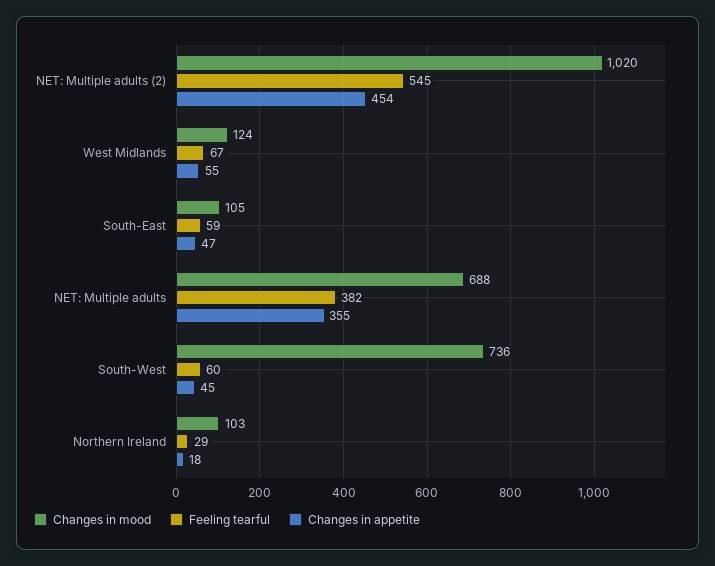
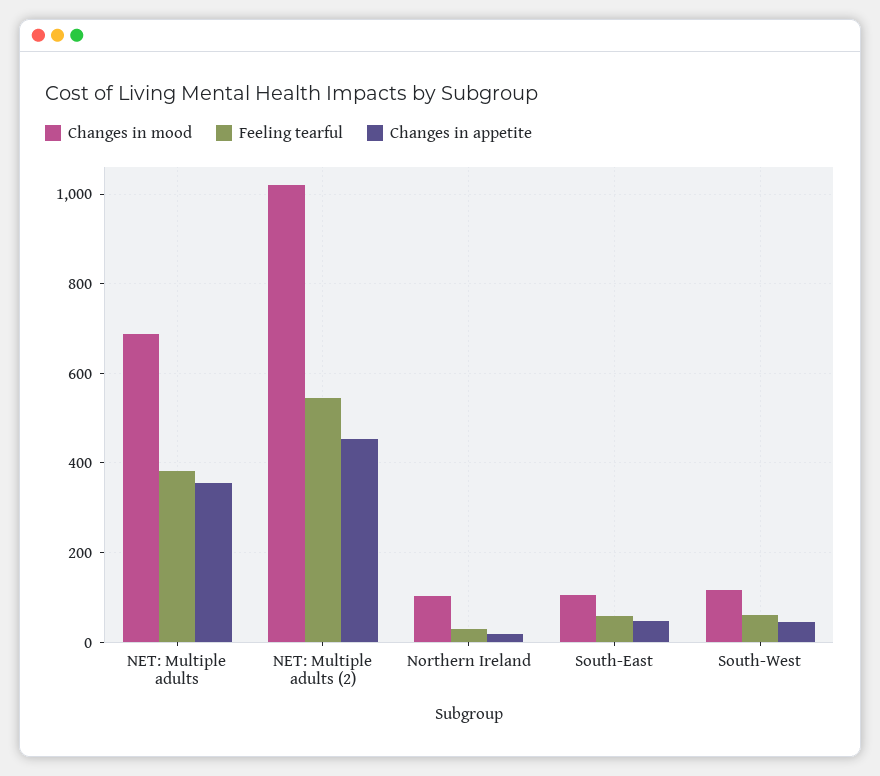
Changes in mood, West Midlands: 124 -> none
Feeling tearful, West Midlands: 67 -> none
Changes in appetite, West Midlands: 55 -> none
Changes in mood, South-West: 736 -> 120

